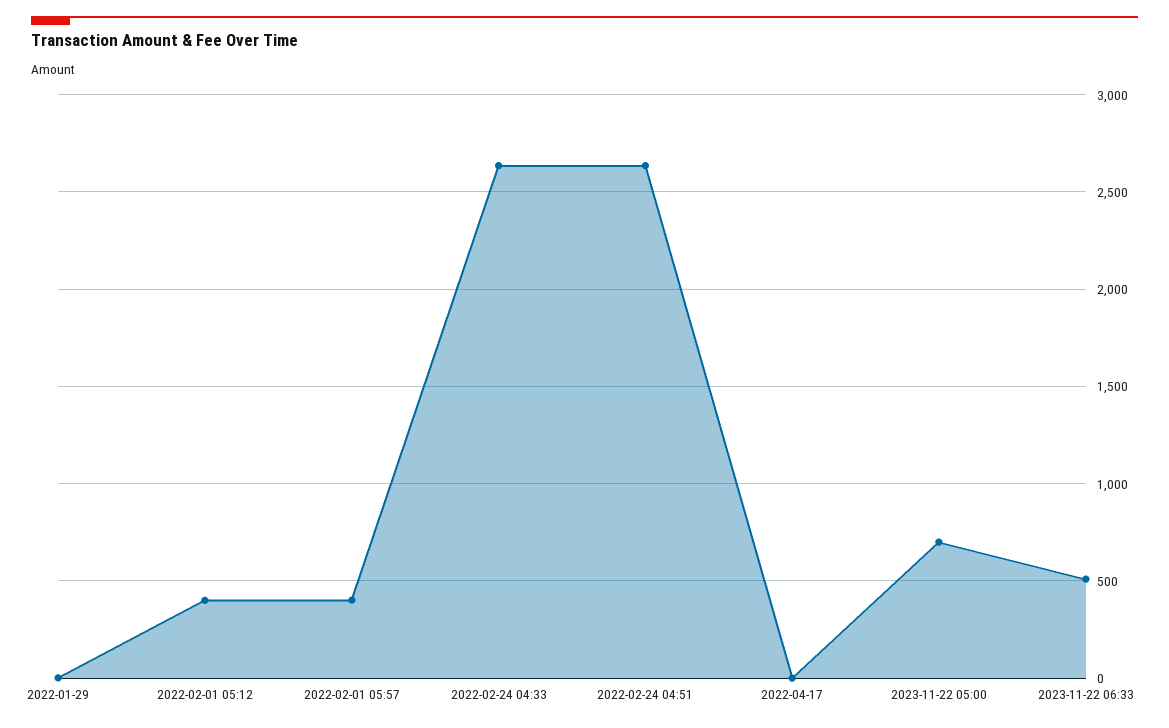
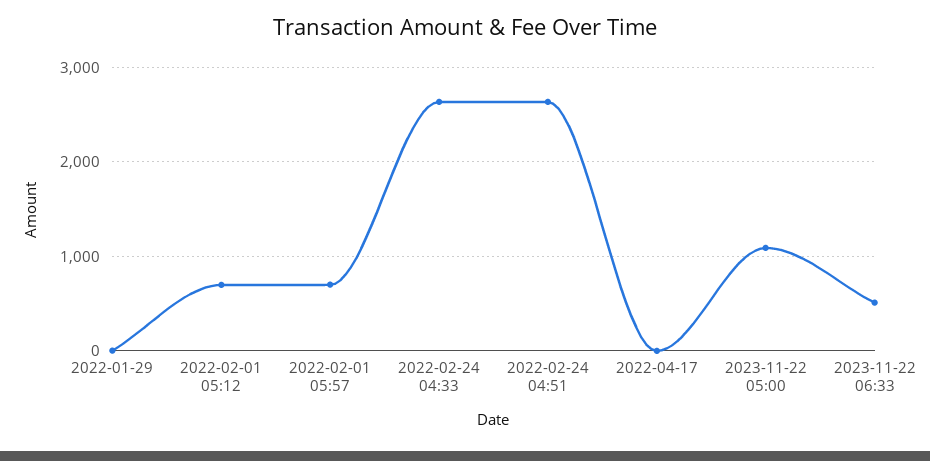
2022-02-01 05:12: 400 -> 700
2022-02-01 05:57: 400 -> 700
2023-11-22 05:00: 700 -> 1100

